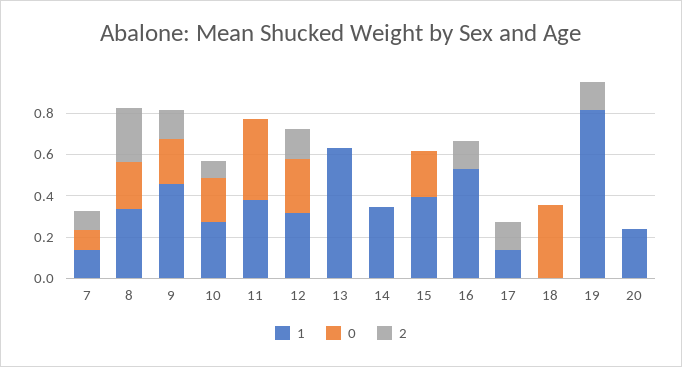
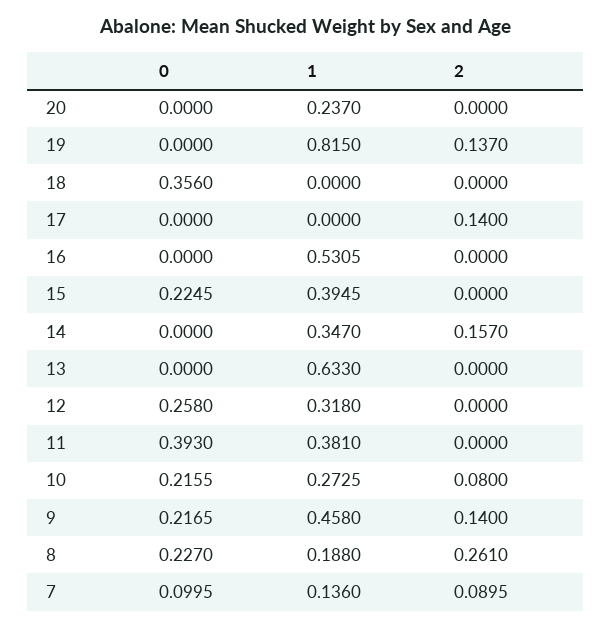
1, 8: 0.35 -> 0.188
2, 12: 0.15 -> 0
2, 14: 0 -> 0.157
2, 16: 0.15 -> 0
1, 17: 0.15 -> 0

